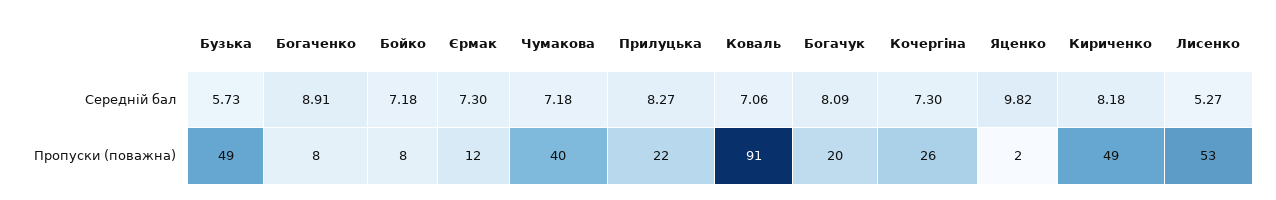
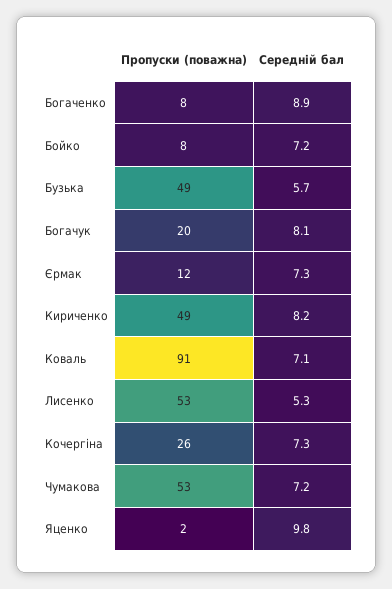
Прилуцька, Середній бал: 8.27 -> none
Чумакова, Пропуски (поважна): 40 -> 53
Прилуцька, Пропуски (поважна): 22 -> none

